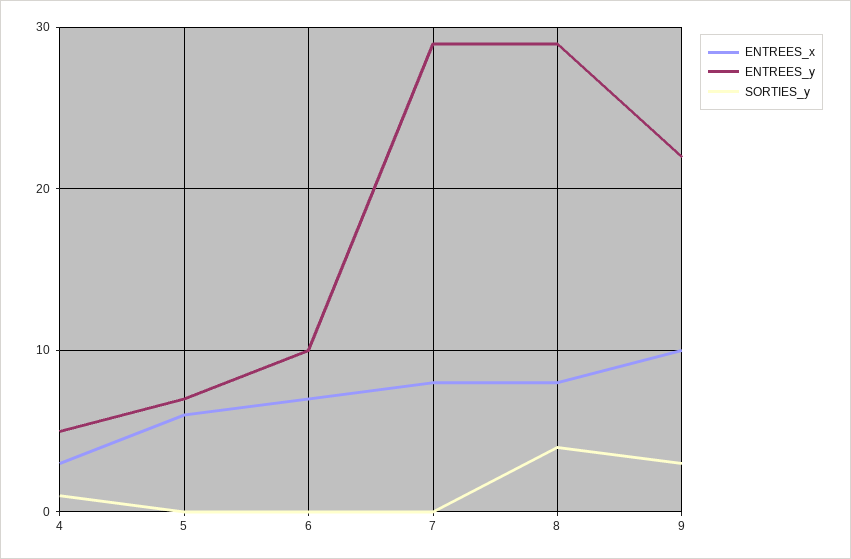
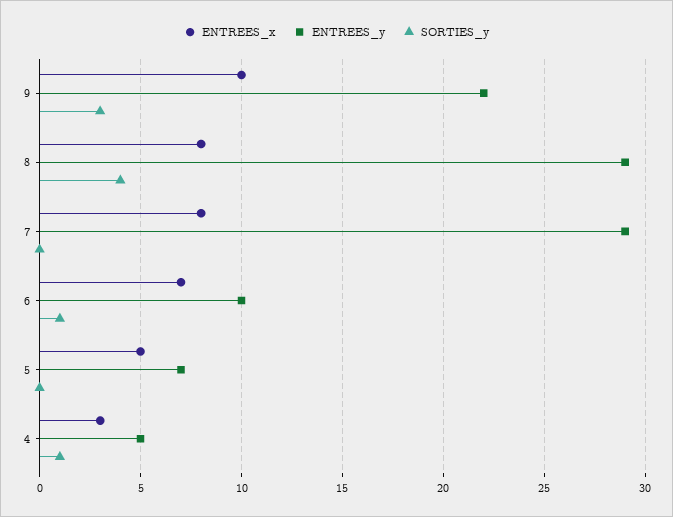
ENTREES_x, 5: 6 -> 5
SORTIES_y, 6: 0 -> 1

